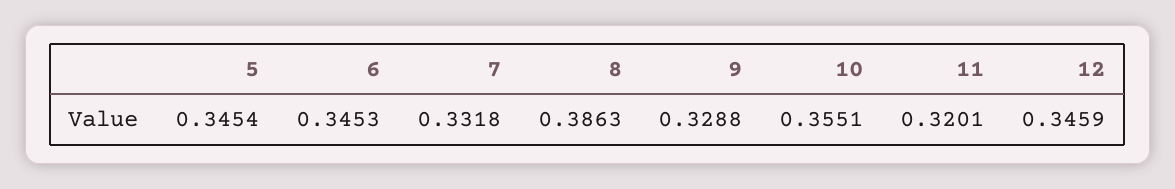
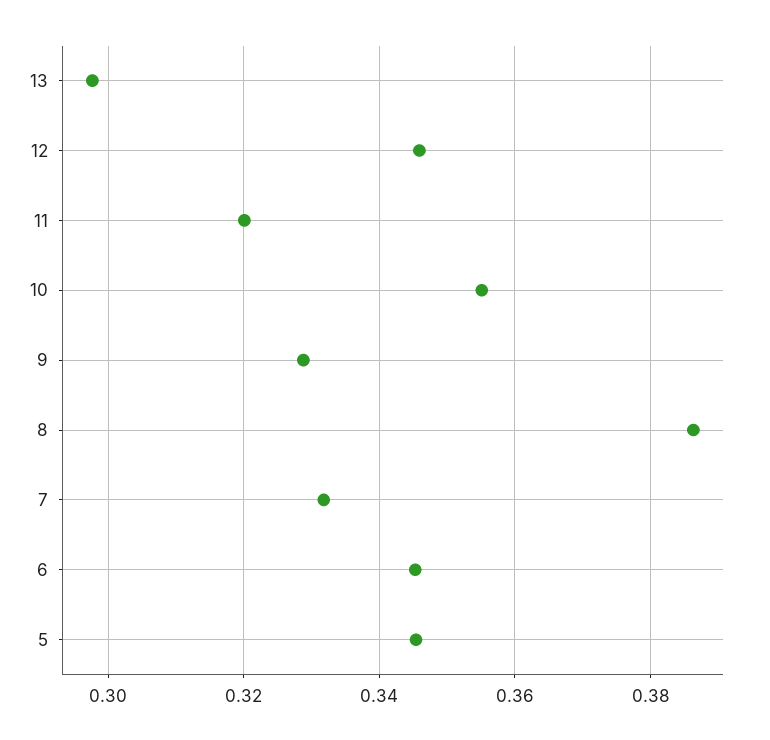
13: none -> 0.298

